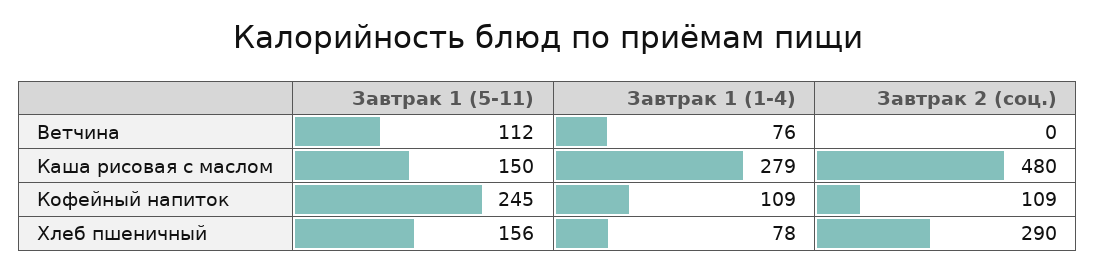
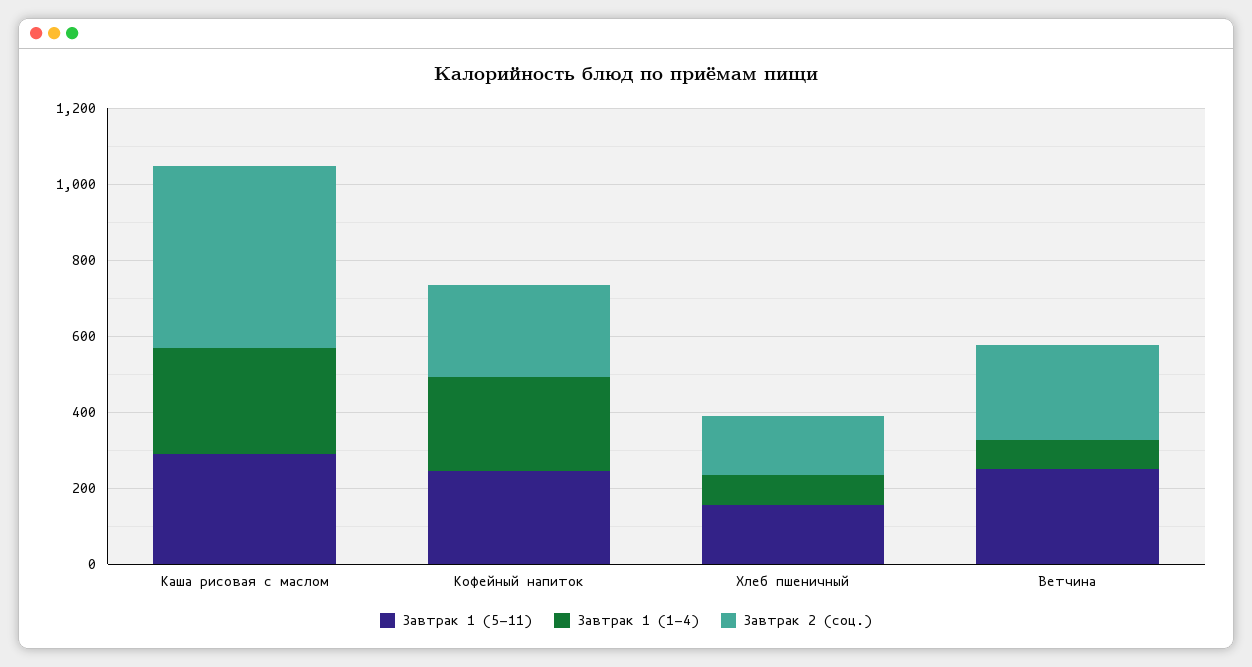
Завтрак 1 (5-11), Ветчина: 112 -> 250
Завтрак 2 (соц.), Ветчина: 0 -> 250
Завтрак 1 (5-11), Каша рисовая с маслом: 150 -> 300
Завтрак 1 (1-4), Кофейный напиток: 109 -> 250
Завтрак 2 (соц.), Кофейный напиток: 109 -> 250
Завтрак 2 (соц.), Хлеб пшеничный: 290 -> 150

